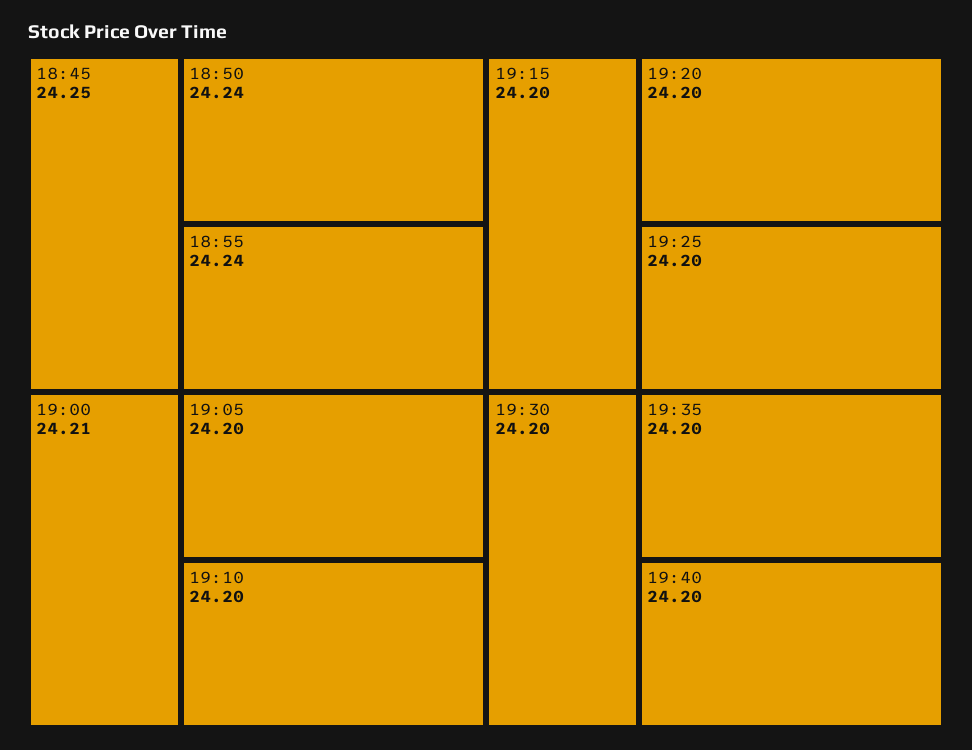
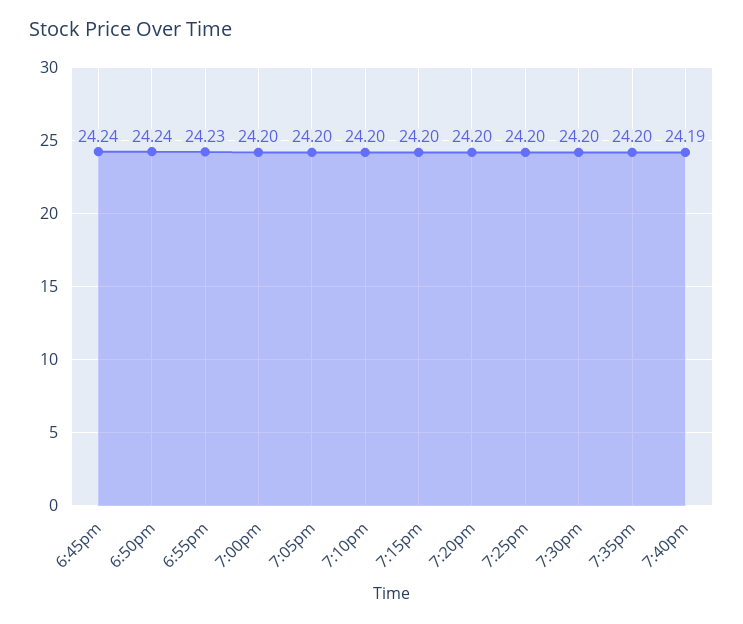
18:45: 24.25 -> 24.24
18:55: 24.24 -> 24.23
19:00: 24.21 -> 24.2
19:40: 24.2 -> 24.19

